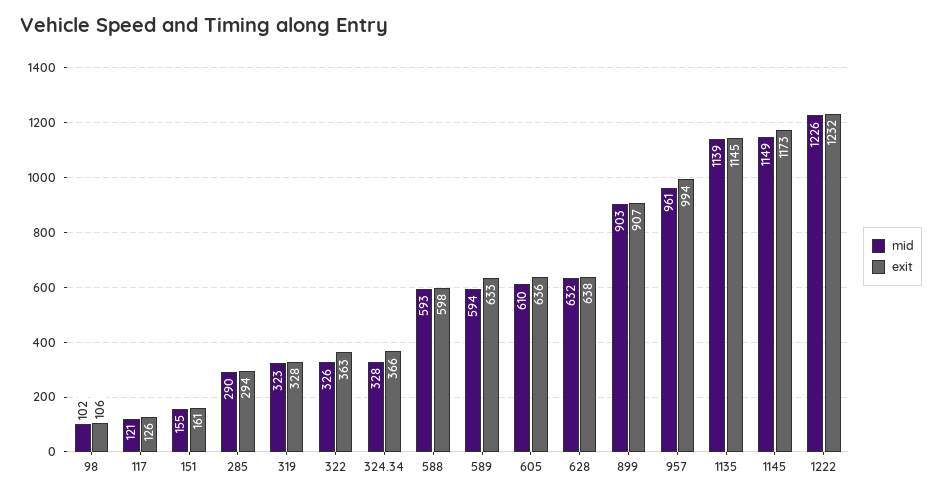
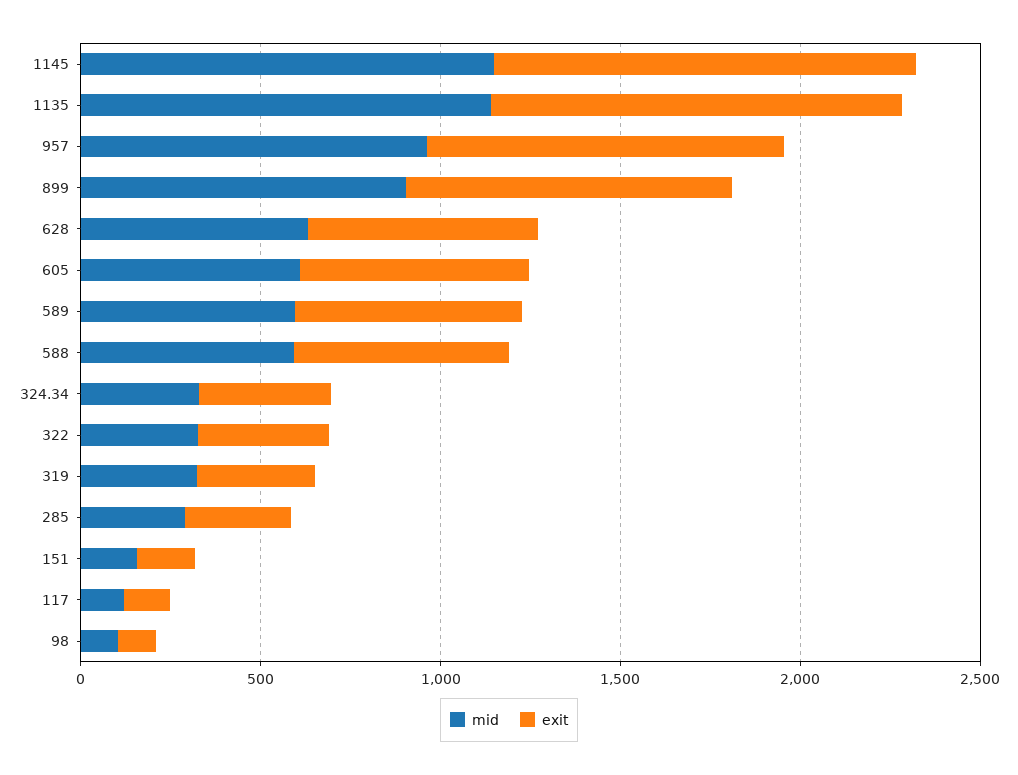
mid, 1222: 1226 -> none
exit, 1222: 1232 -> none

